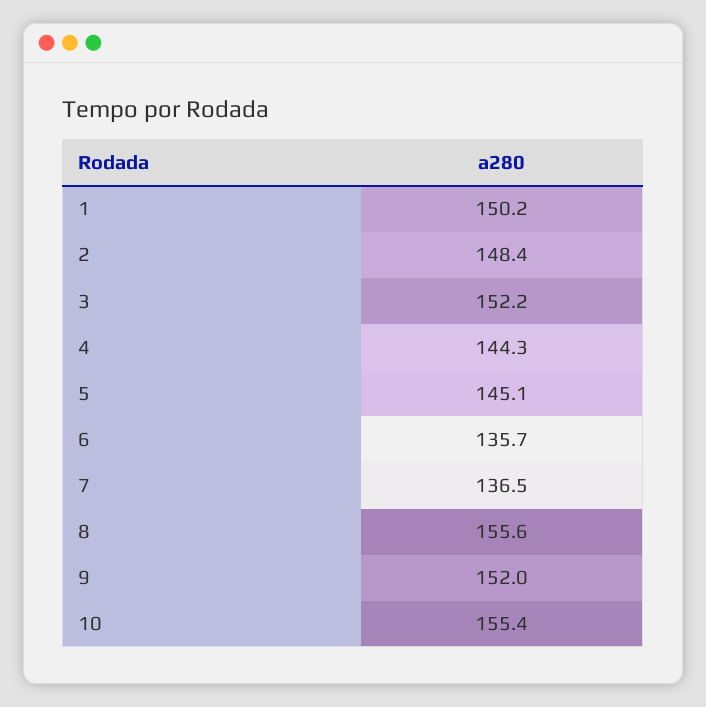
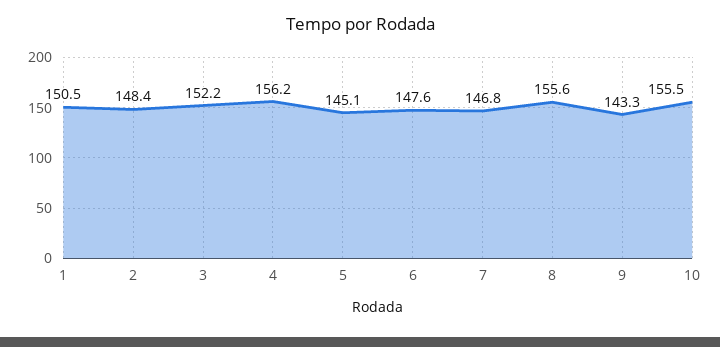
1: 150.2 -> 150.5
4: 144.3 -> 156.2
6: 135.7 -> 147.6
7: 136.5 -> 146.8
9: 152 -> 143.3
10: 155.4 -> 155.5

